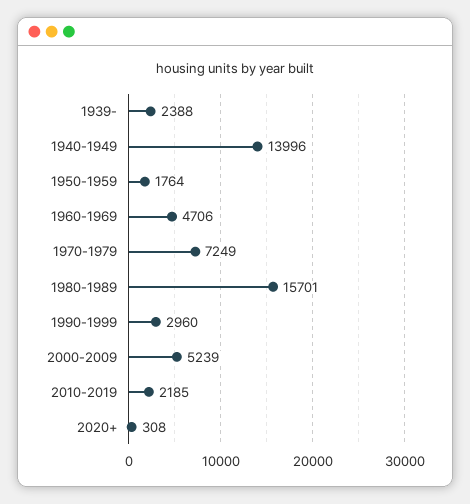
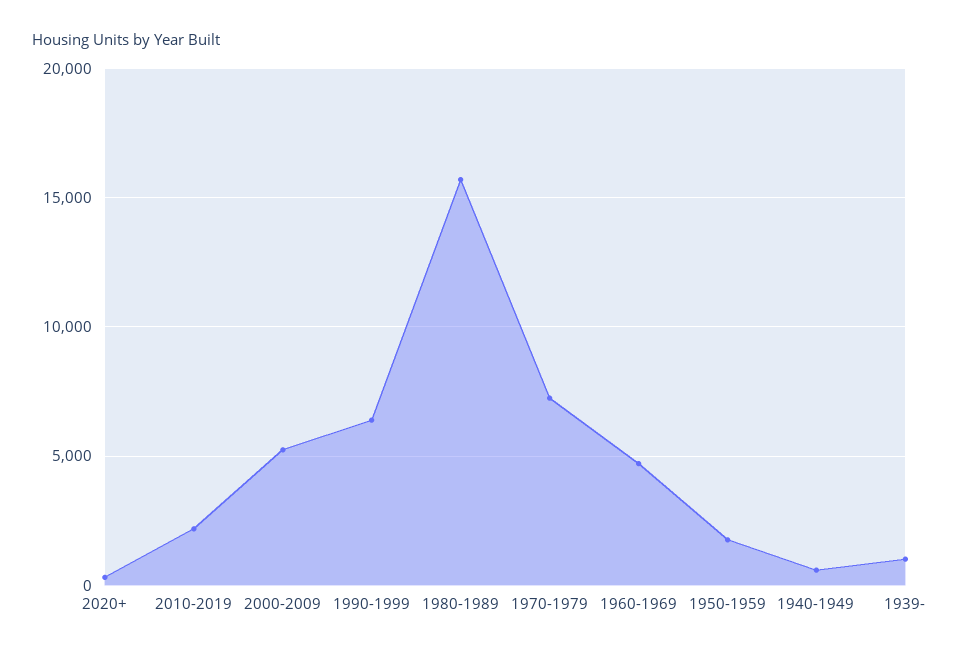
1939-: 2388 -> 1000
1940-1949: 13996 -> 500
1990-1999: 2960 -> 6500

